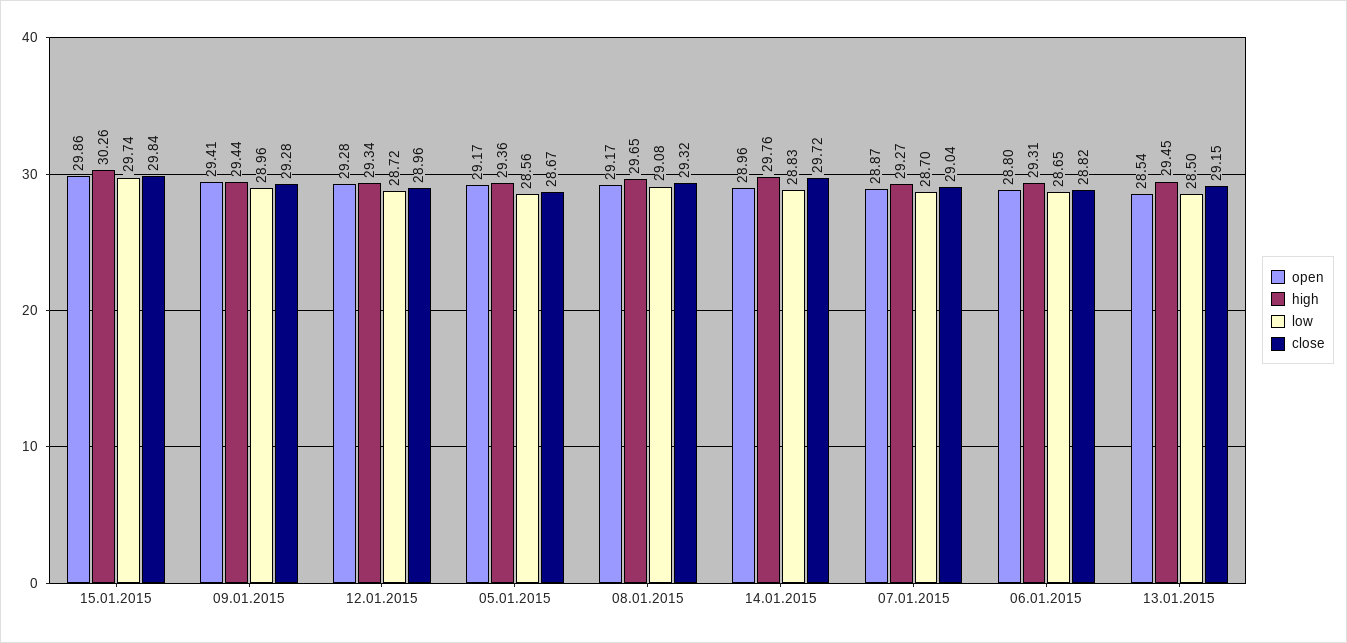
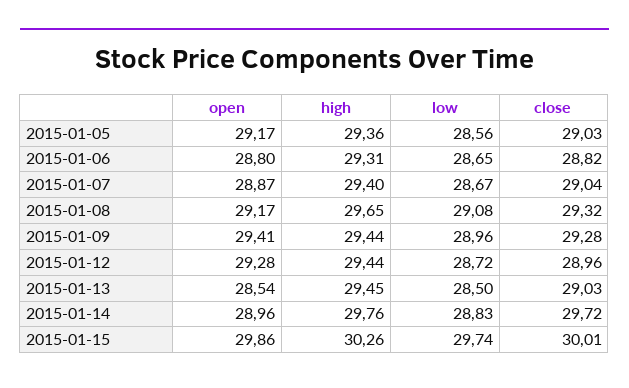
close, 15.01.2015: 29.84 -> 30.01
high, 12.01.2015: 29.34 -> 29.44
close, 05.01.2015: 28.67 -> 29.03
high, 07.01.2015: 29.27 -> 29.4
low, 07.01.2015: 28.7 -> 28.67
close, 13.01.2015: 29.15 -> 29.03

